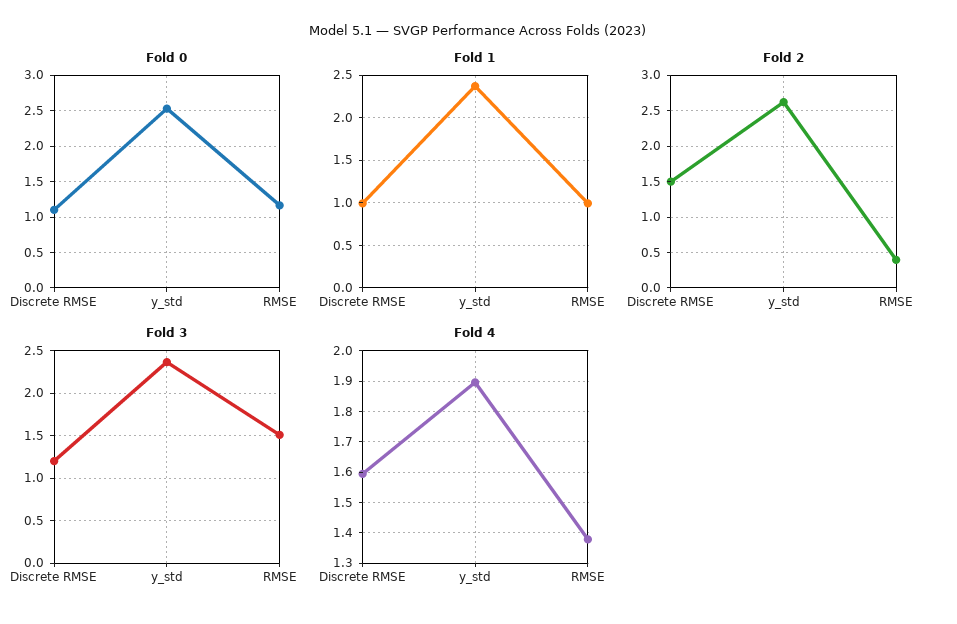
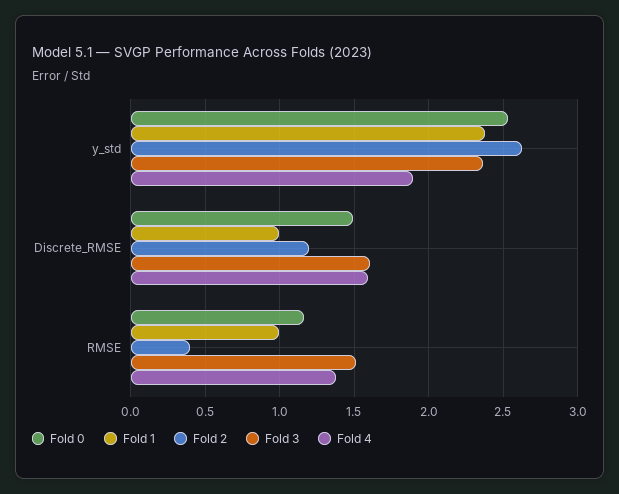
Fold 0, Discrete RMSE: 1.1 -> 1.5
Fold 2, Discrete RMSE: 1.5 -> 1.2
Fold 3, Discrete RMSE: 1.2 -> 1.6

